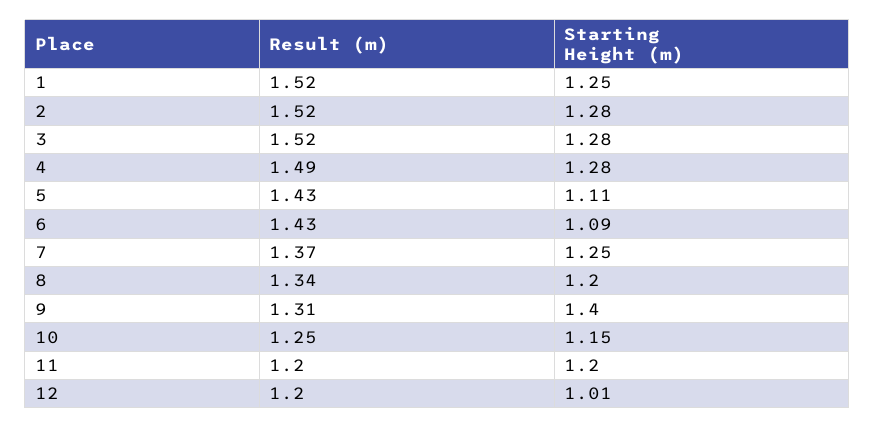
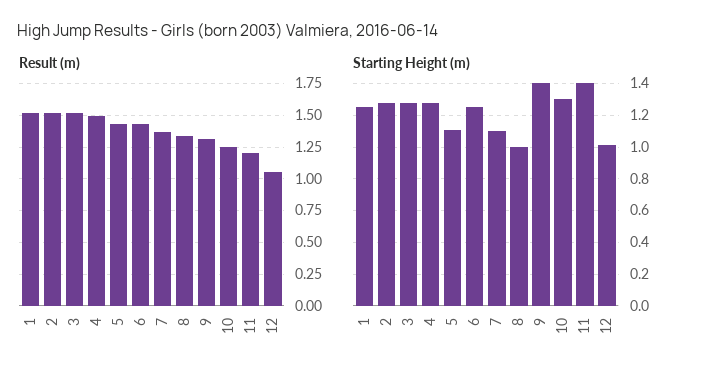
Starting Height (m), 6: 1.09 -> 1.25
Starting Height (m), 7: 1.25 -> 1.1
Starting Height (m), 8: 1.2 -> 1
Starting Height (m), 10: 1.15 -> 1.3
Starting Height (m), 11: 1.2 -> 1.4
Result (m), 12: 1.2 -> 1.05

